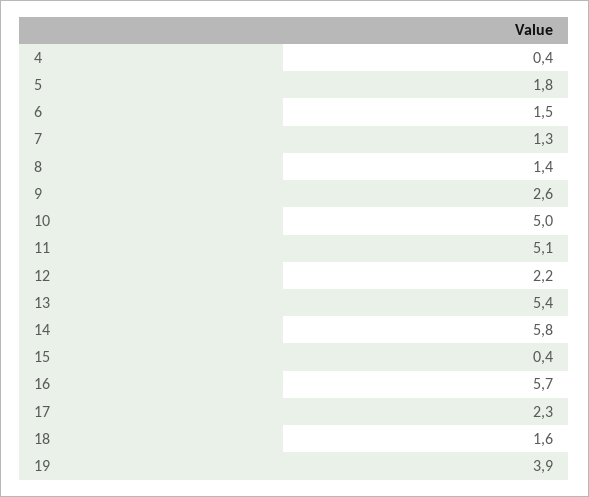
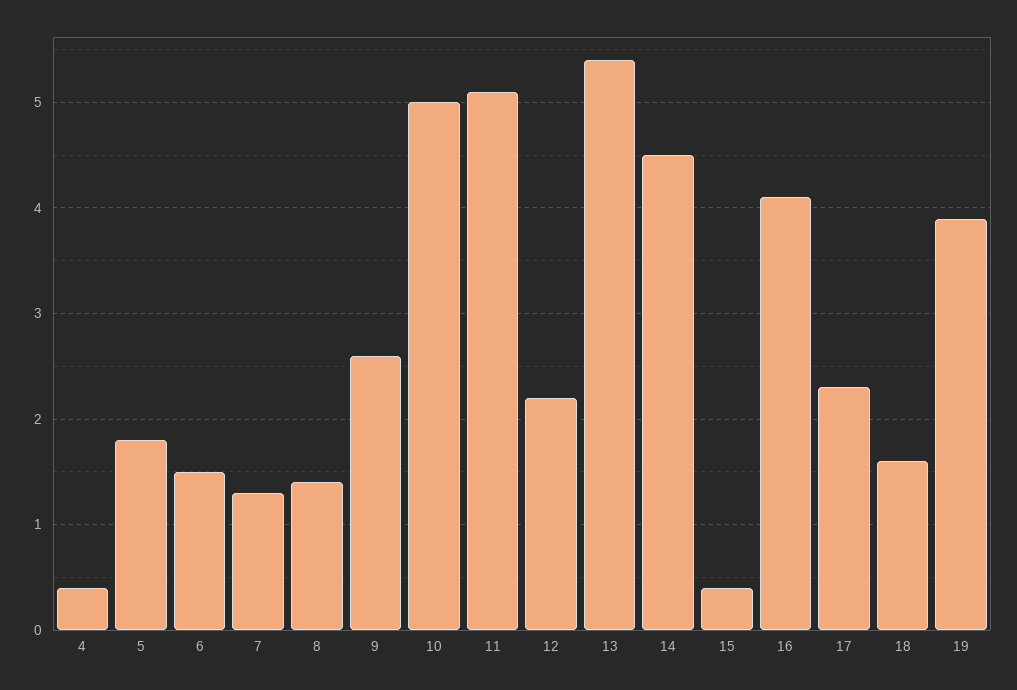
14: 5.8 -> 4.5
16: 5.7 -> 4.1

